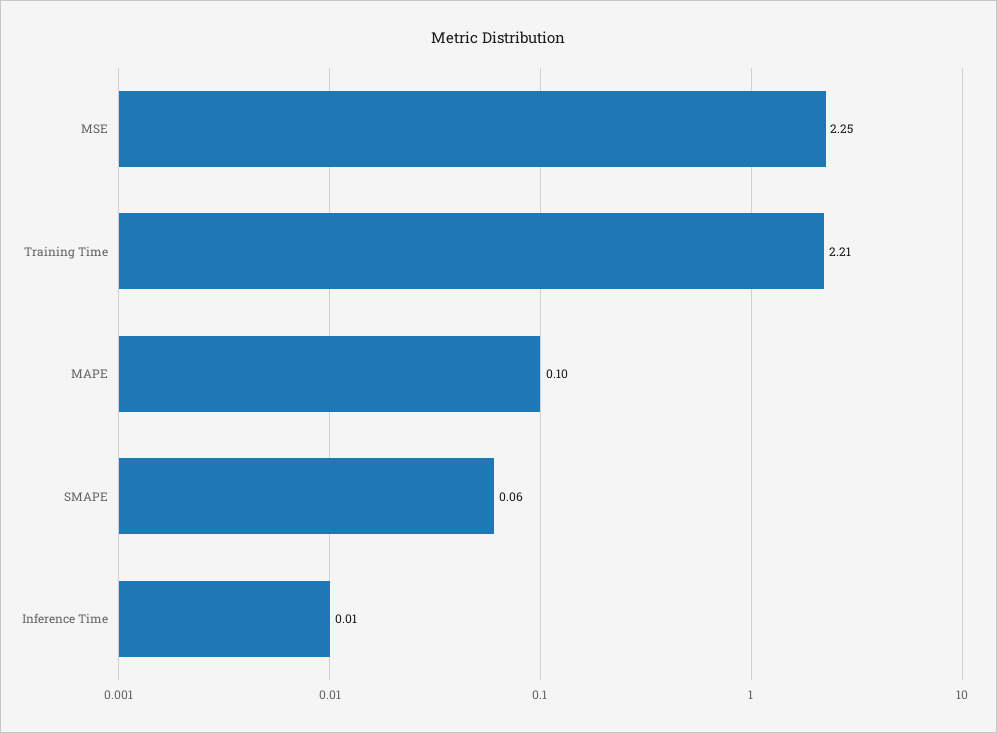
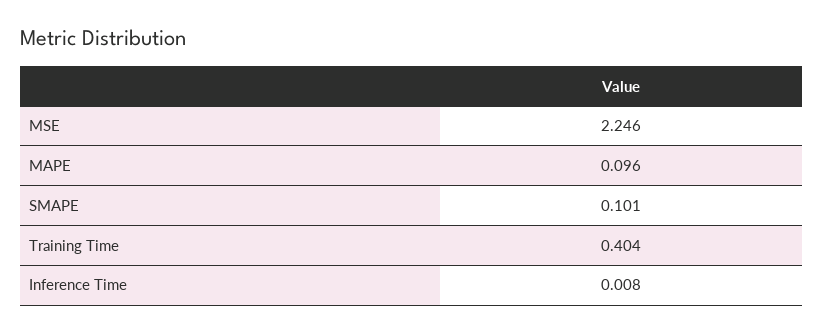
Training Time: 2.21 -> 0.404
SMAPE: 0.06 -> 0.101

